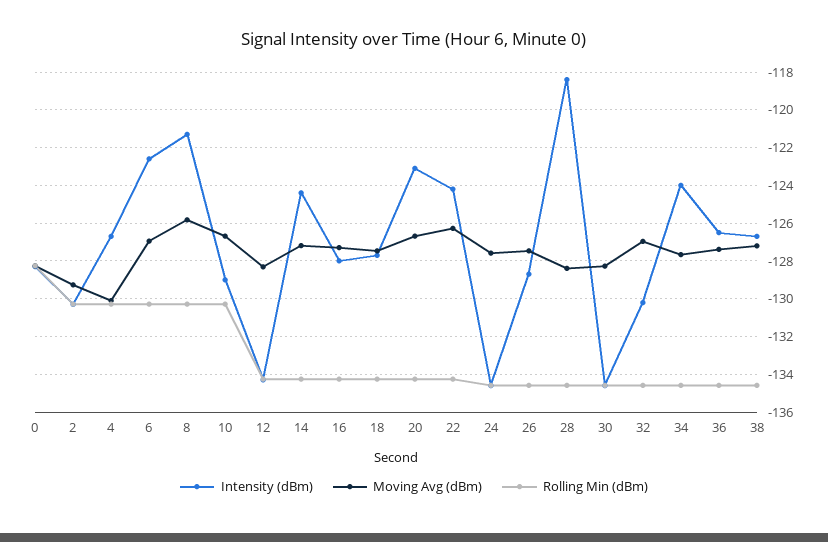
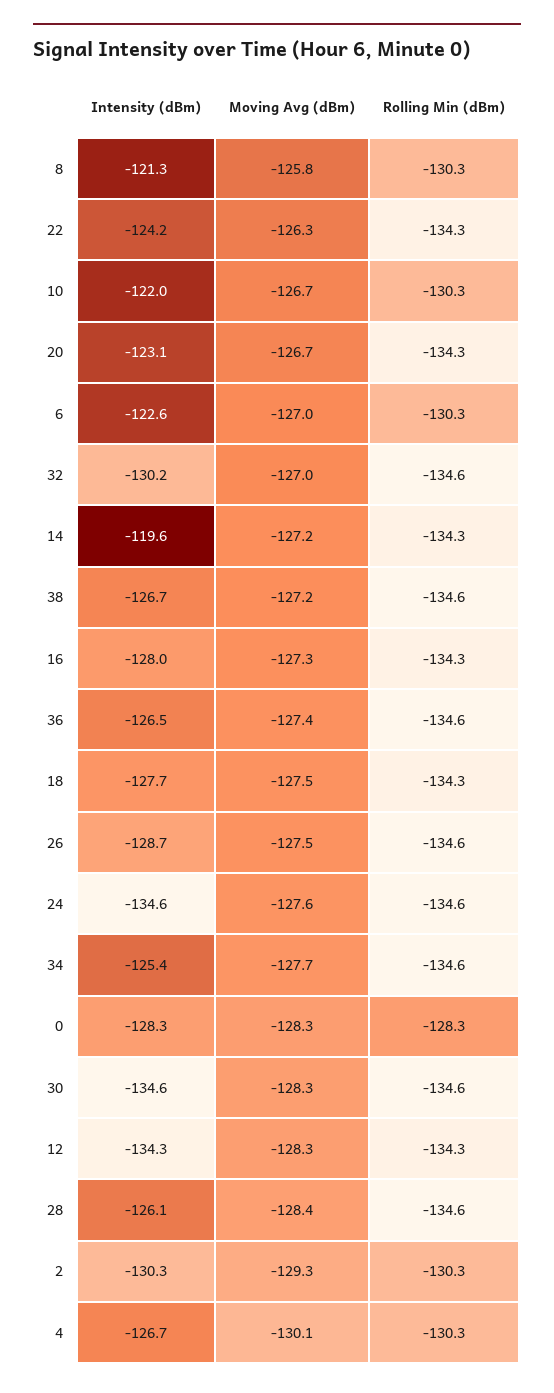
Intensity (dBm), 10: -129 -> -122
Intensity (dBm), 14: -124.5 -> -119.6
Intensity (dBm), 28: -118.5 -> -126.1
Intensity (dBm), 34: -124 -> -125.4

